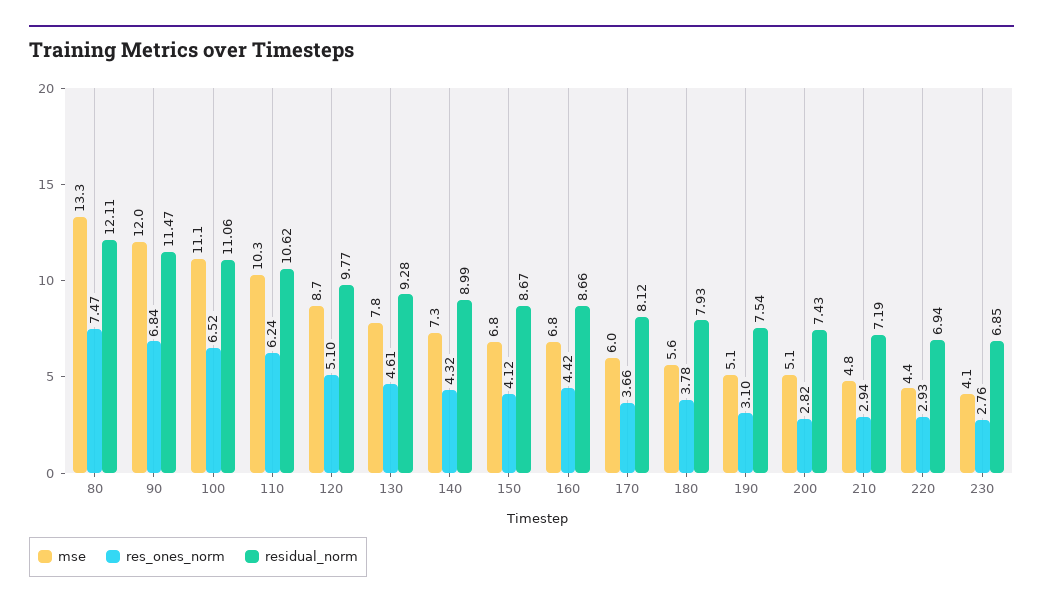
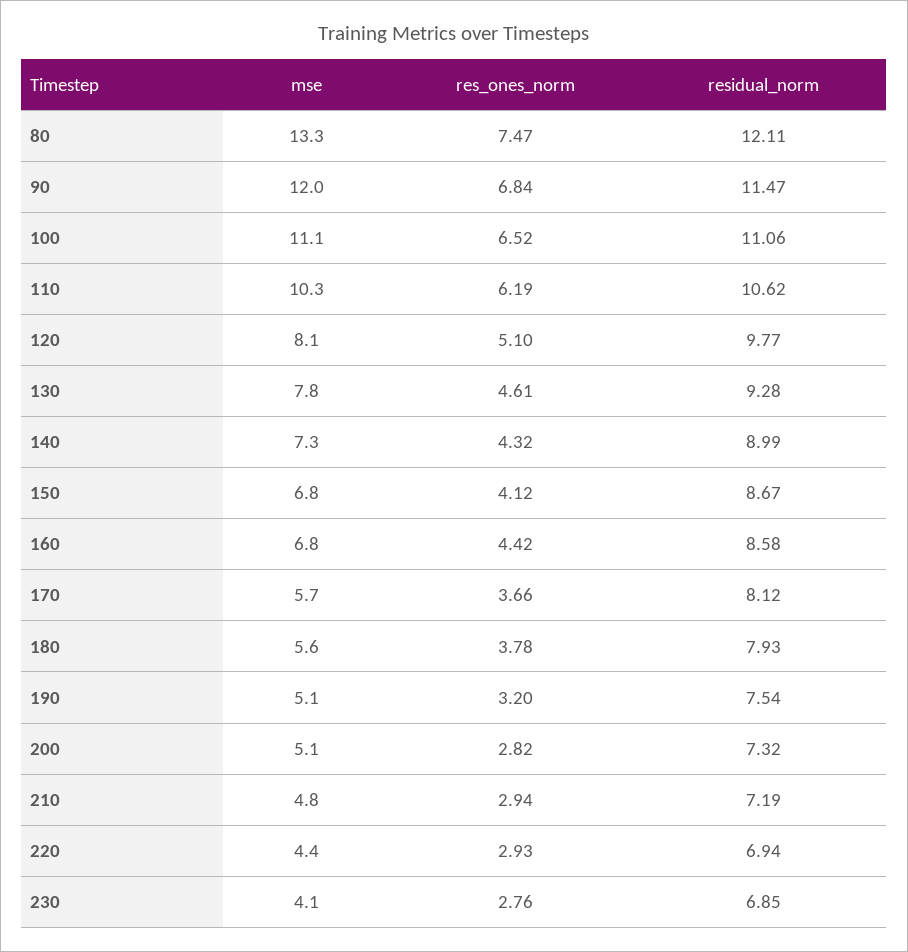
res_ones_norm, 110: 6.24 -> 6.19
mse, 120: 8.7 -> 8.1
residual_norm, 160: 8.66 -> 8.58
mse, 170: 6 -> 5.7
res_ones_norm, 190: 3.1 -> 3.2
residual_norm, 200: 7.43 -> 7.32

